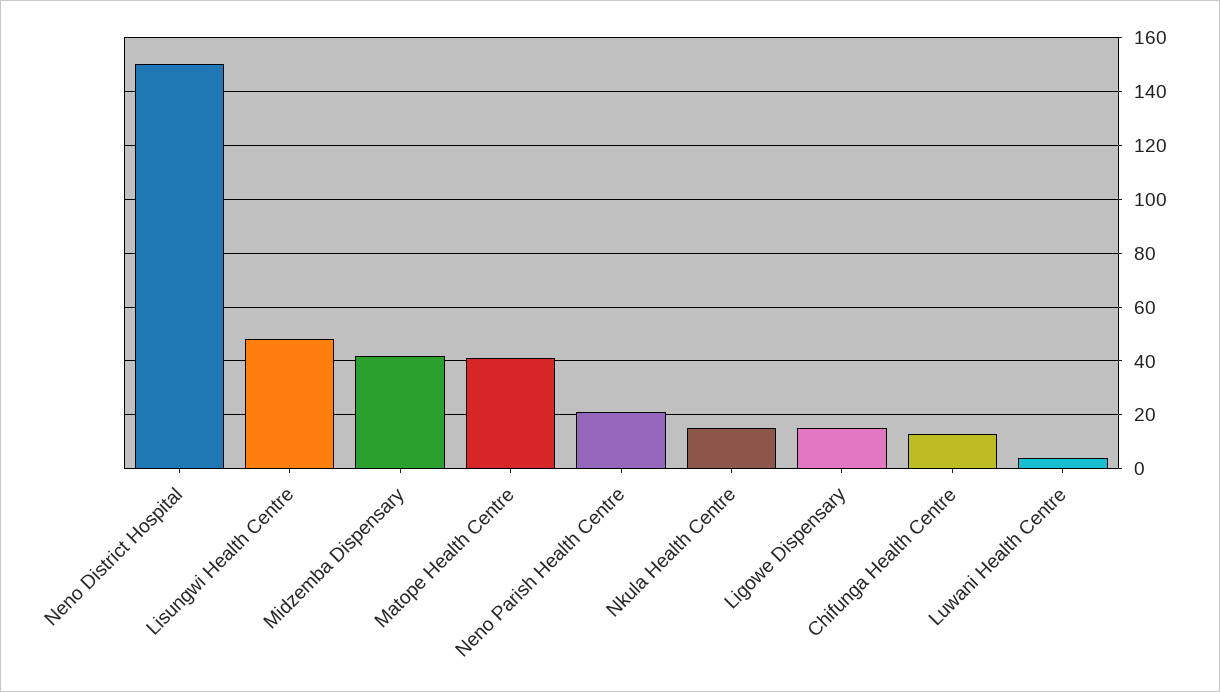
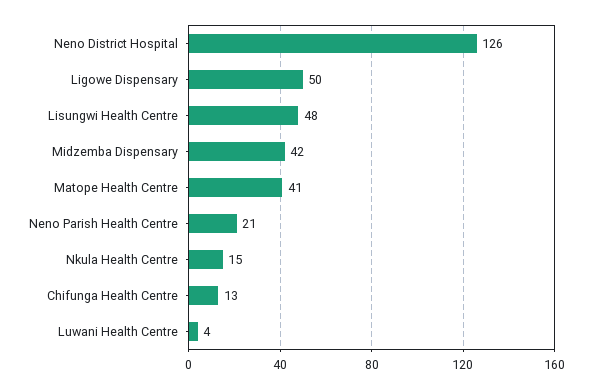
Neno District Hospital: 150 -> 126
Ligowe Dispensary: 15 -> 50

